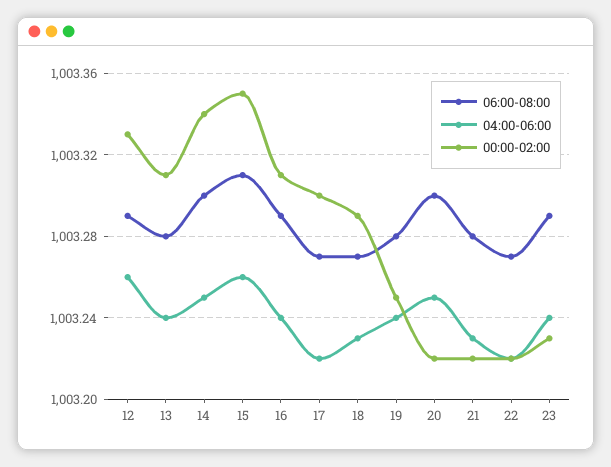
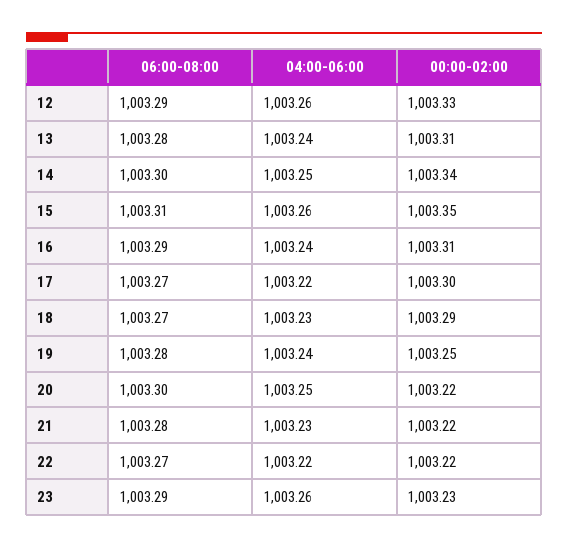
04:00-06:00, 23: 1003.24 -> 1003.26

